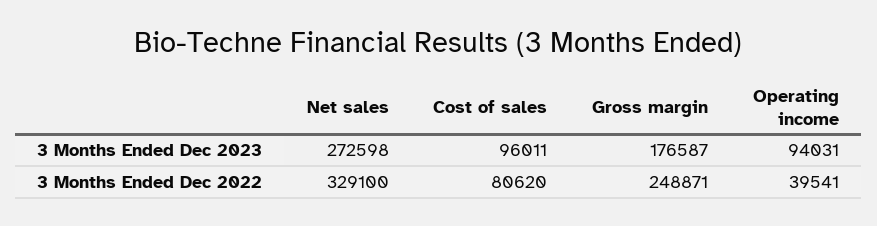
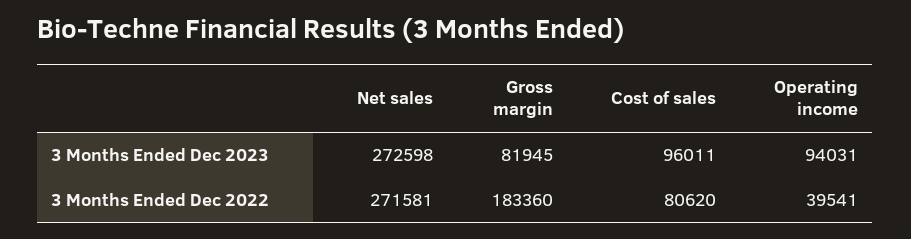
Gross margin, 3 Months Ended Dec 2023: 176587 -> 81945
Net sales, 3 Months Ended Dec 2022: 329100 -> 271581
Gross margin, 3 Months Ended Dec 2022: 248871 -> 183360

